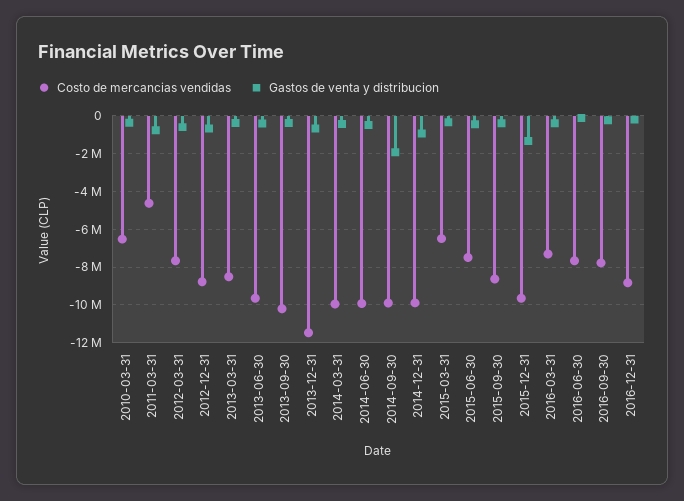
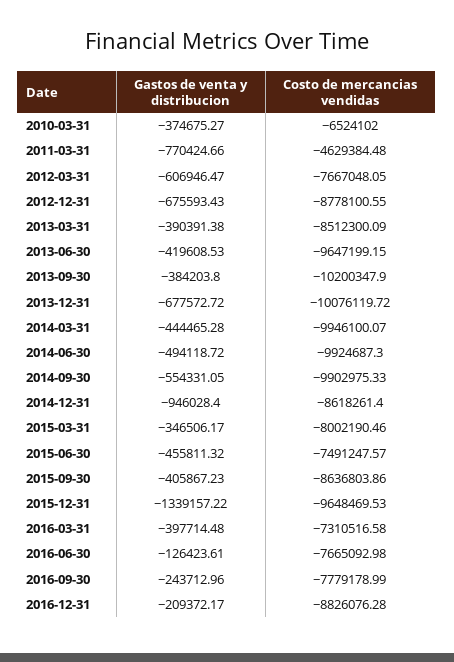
Costo de mercancias vendidas, 2013-12-31: -11500000 -> -10076119.72
Gastos de venta y distribucion, 2014-09-30: -2000000 -> -554331.05
Costo de mercancias vendidas, 2014-12-31: -10000000 -> -8618261.4
Costo de mercancias vendidas, 2015-03-31: -6500000 -> -8002190.46

